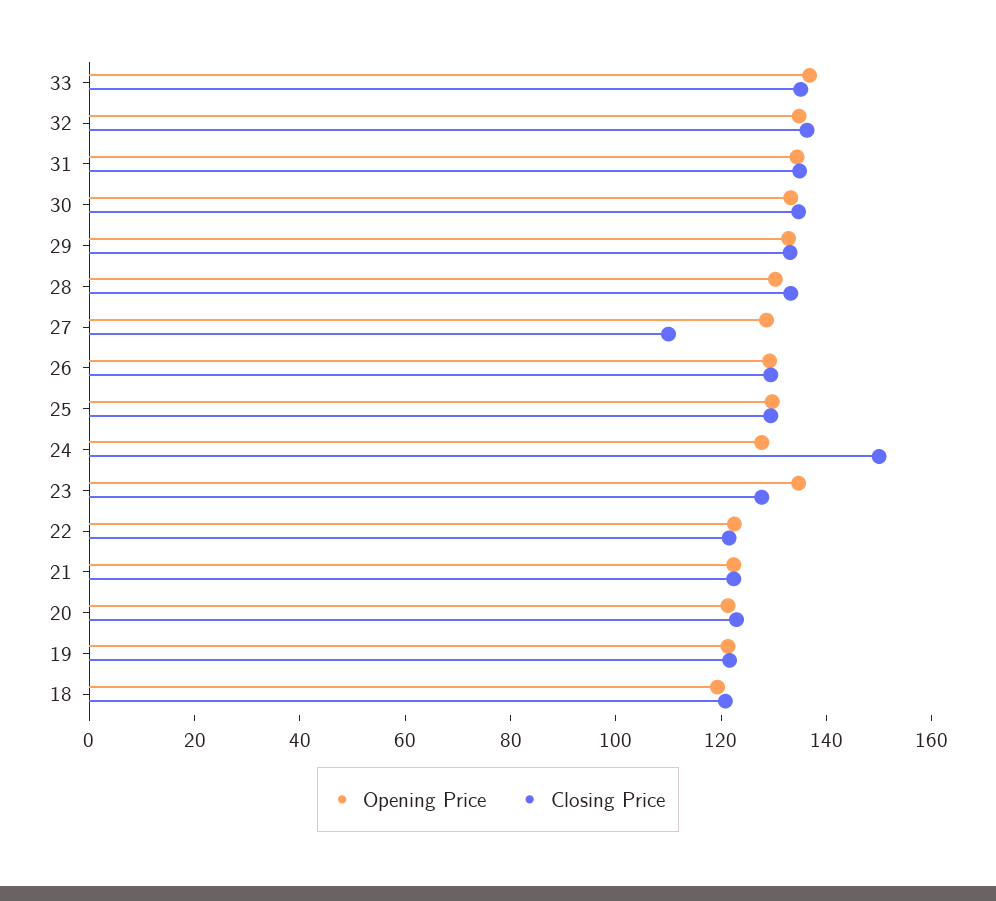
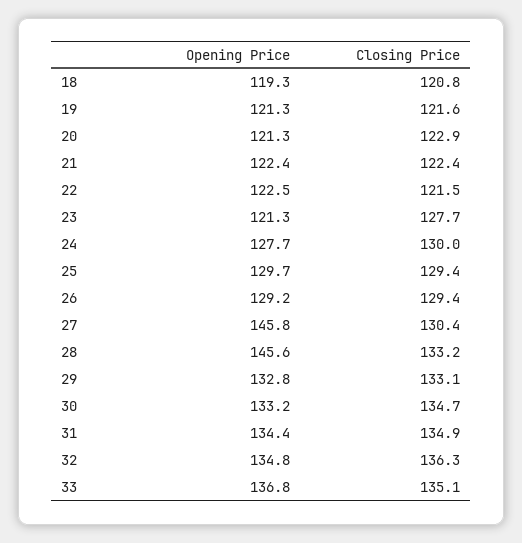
Opening Price, 28: 130 -> 145.6
Opening Price, 27: 130 -> 145.8
Closing Price, 27: 110 -> 130.4
Closing Price, 24: 150 -> 130
Opening Price, 23: 135 -> 121.3

